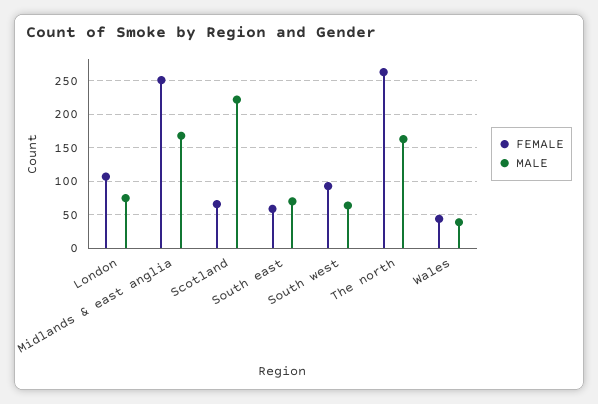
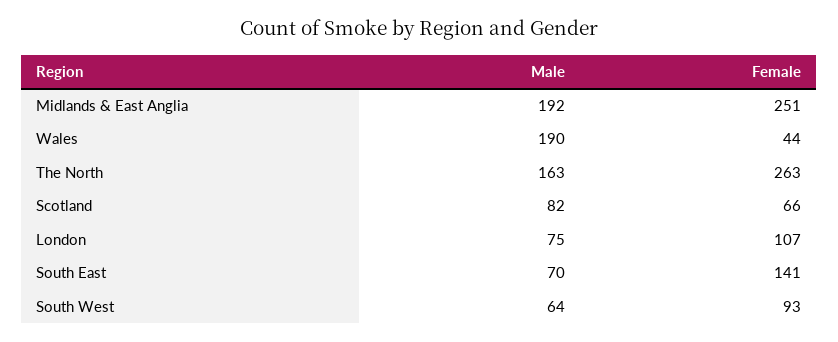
MALE, Midlands & east anglia: 170 -> 192
MALE, Scotland: 220 -> 82
FEMALE, South east: 60 -> 141
MALE, Wales: 40 -> 190

